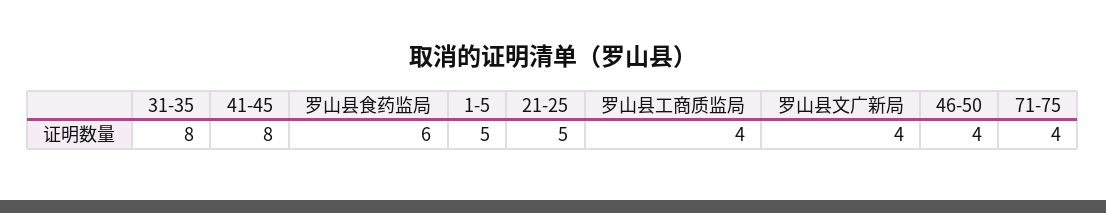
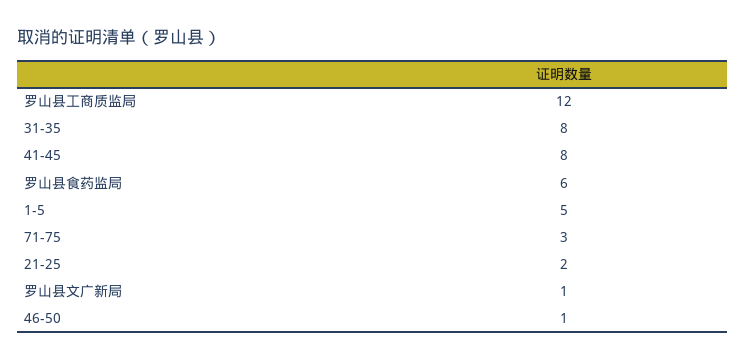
21-25: 5 -> 2
罗山县工商质监局: 4 -> 12
罗山县文广新局: 4 -> 1
46-50: 4 -> 1
71-75: 4 -> 3

